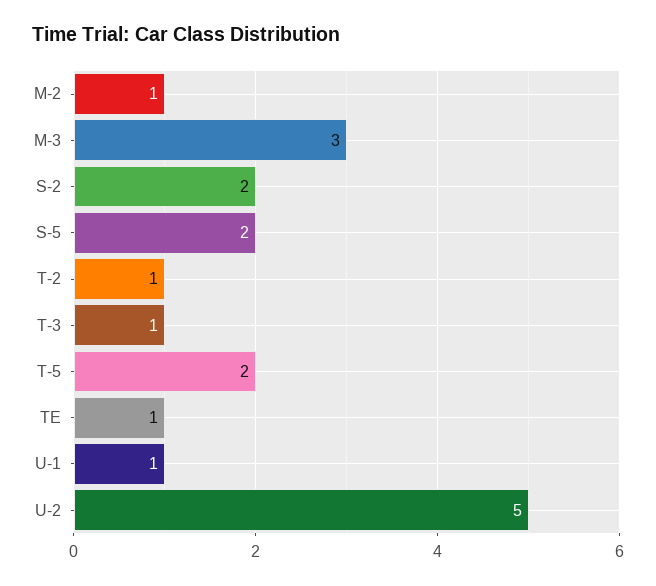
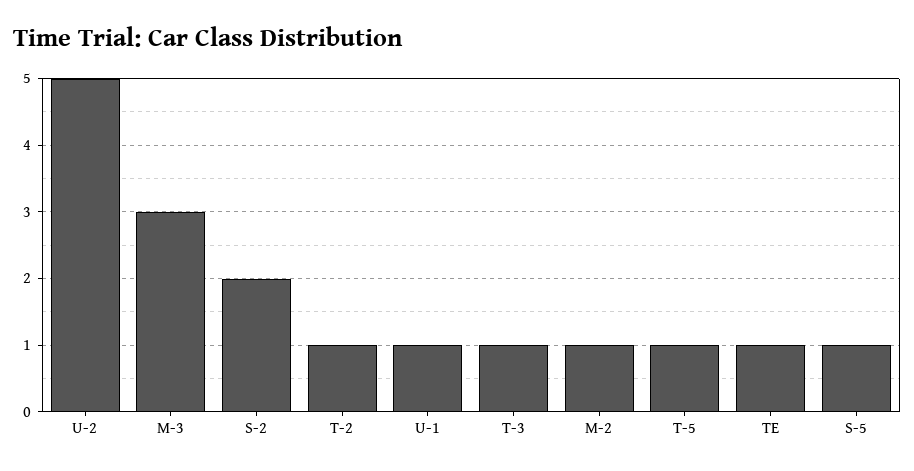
S-5: 2 -> 1
T-5: 2 -> 1

